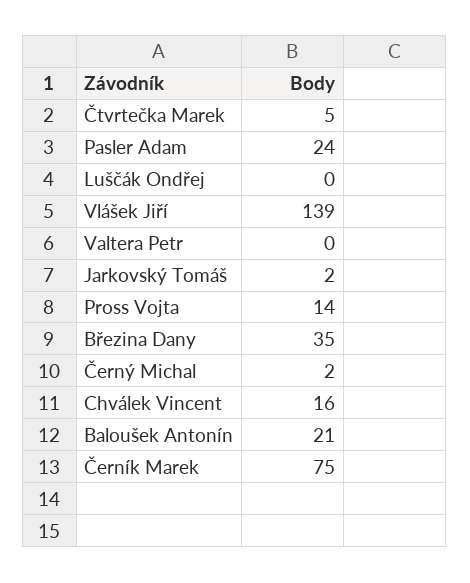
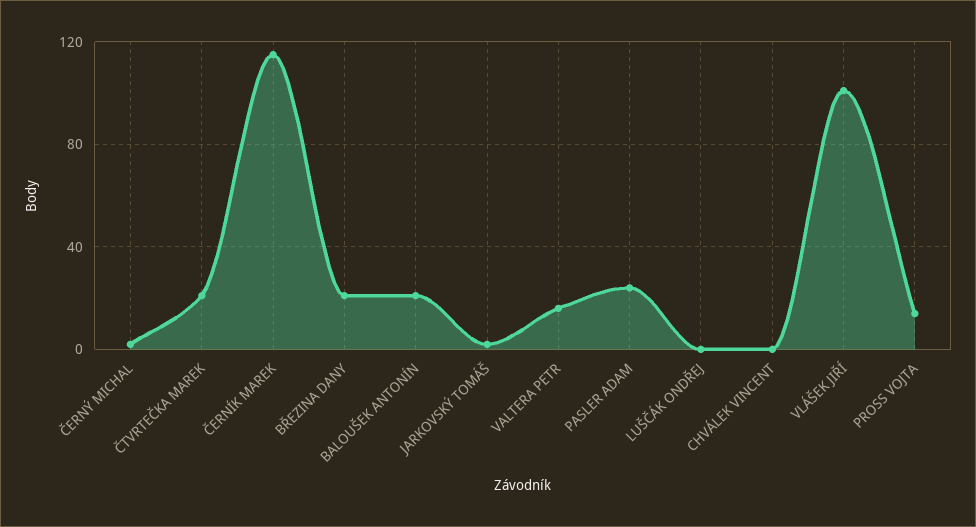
Čtvrtečka Marek: 5 -> 20
Vlášek Jiří: 139 -> 100
Valtera Petr: 0 -> 15
Březina Dany: 35 -> 20
Chválek Vincent: 16 -> 0
Černík Marek: 75 -> 115

